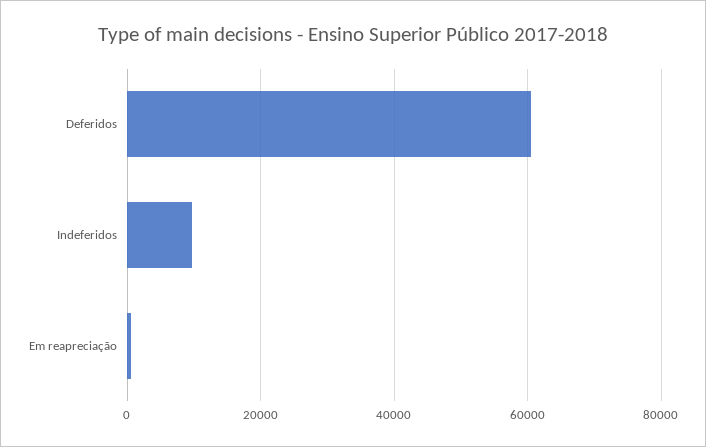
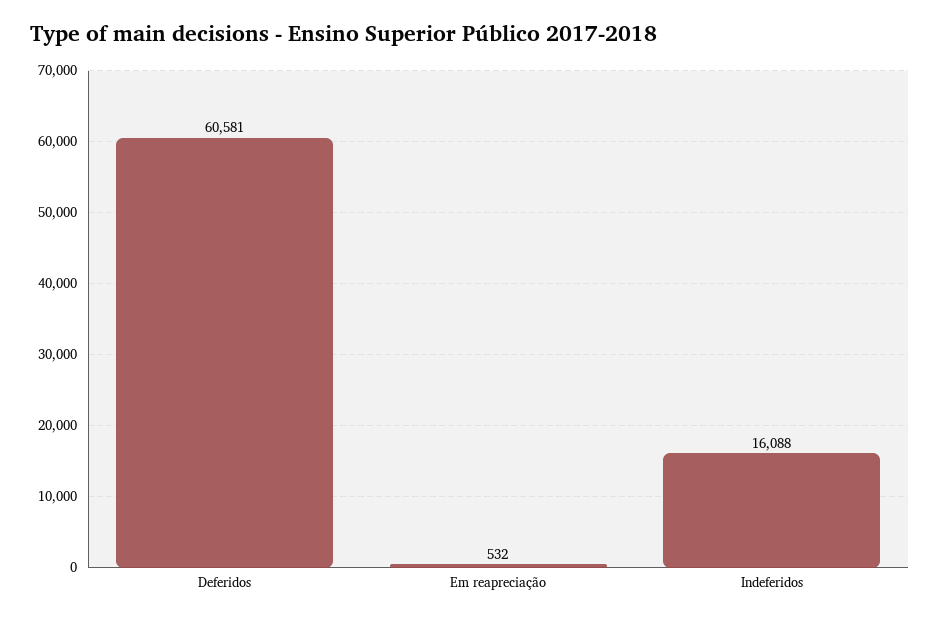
Indeferidos: 10000 -> 16088

